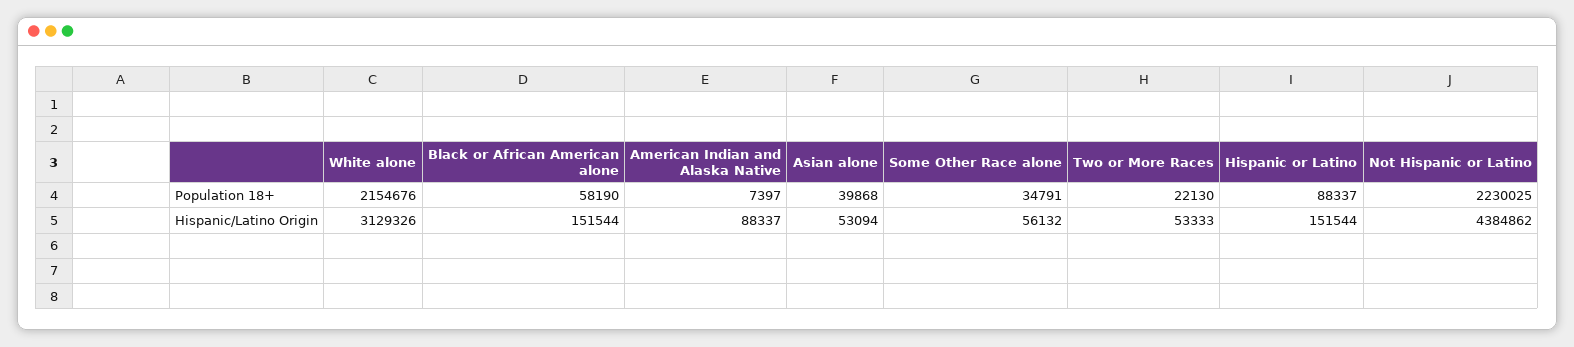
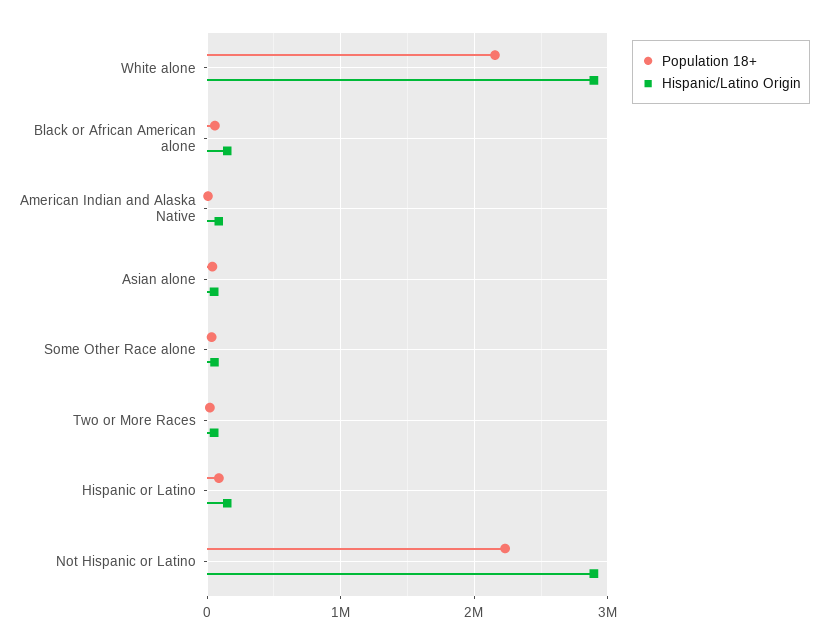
Hispanic/Latino Origin, White alone: 3129326 -> 2900000
Hispanic/Latino Origin, Not Hispanic or Latino: 4384862 -> 2900000

